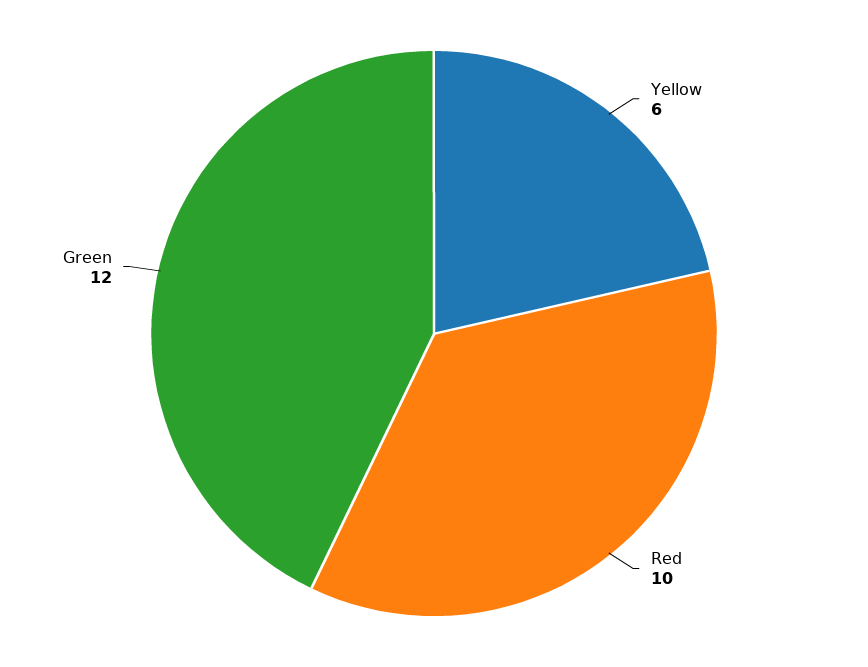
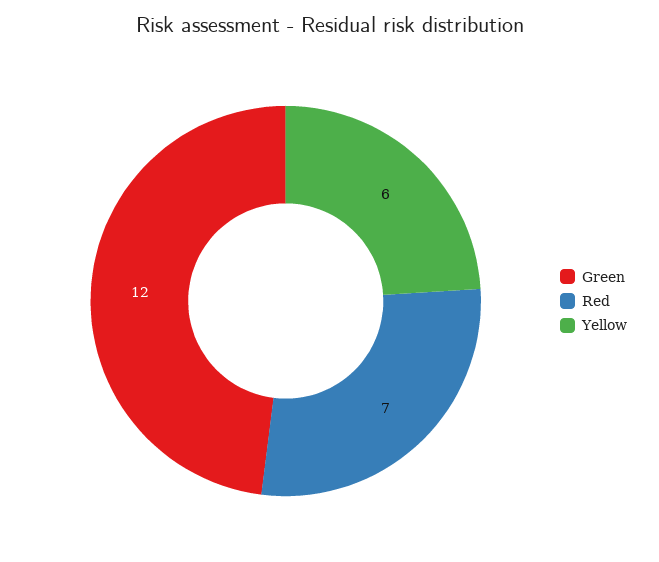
Red: 10 -> 7

